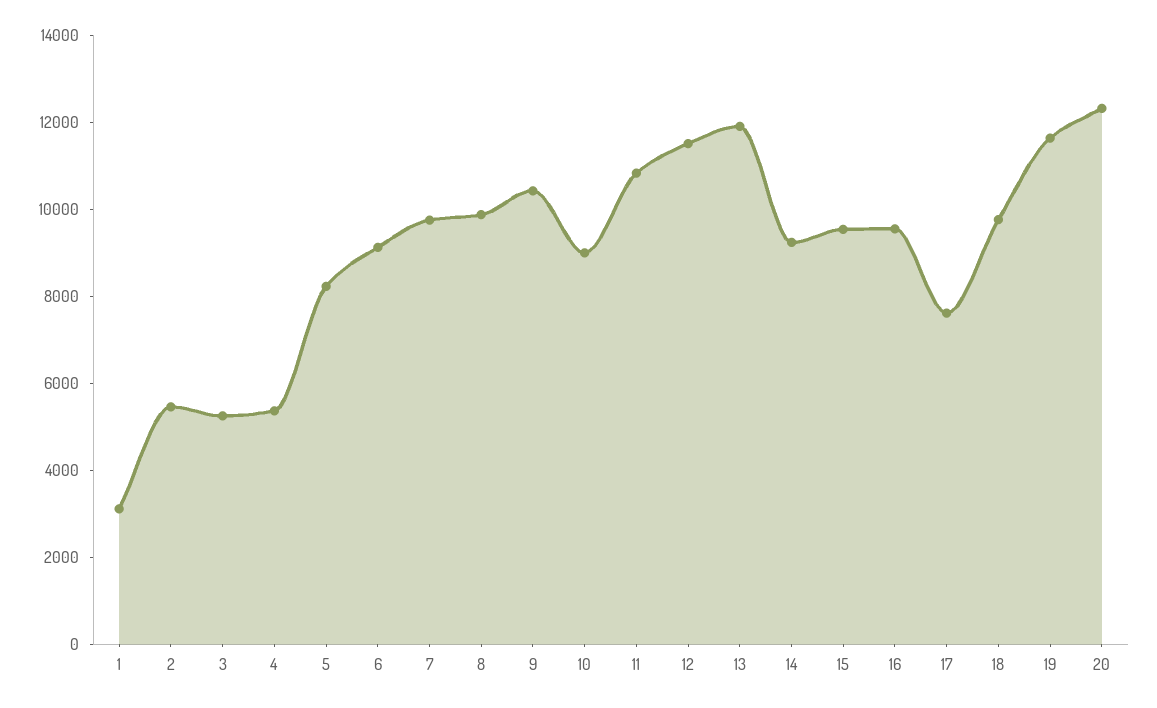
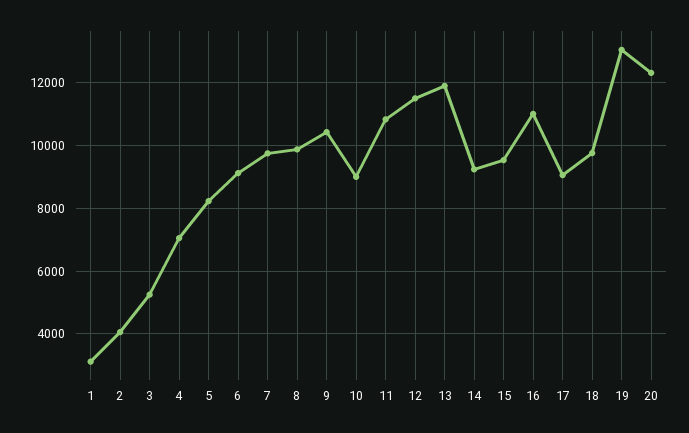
2: 5500 -> 4000
4: 5500 -> 7000
16: 9500 -> 11000
17: 7500 -> 9000
19: 11500 -> 13000

